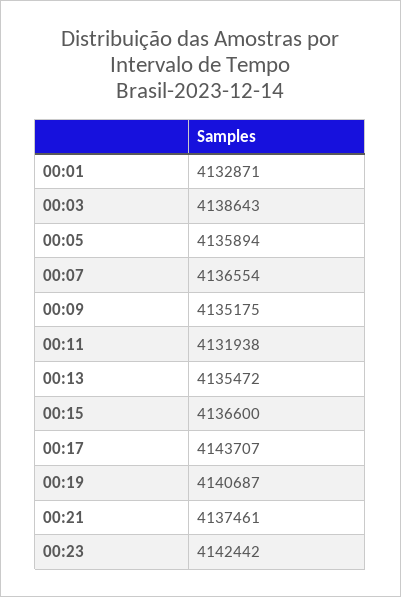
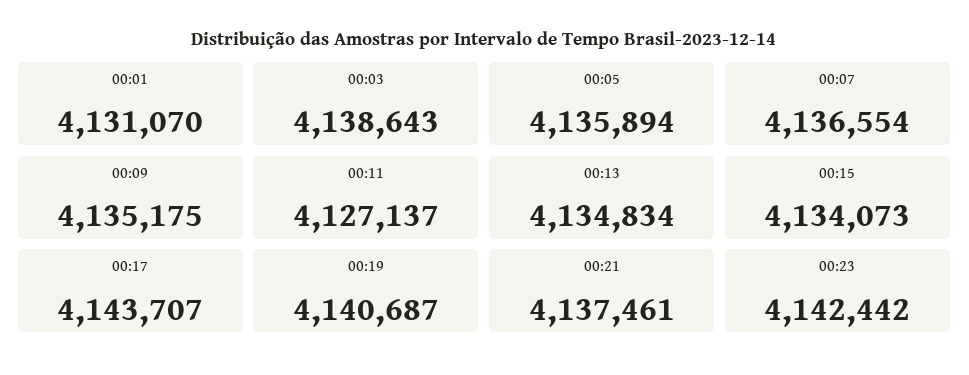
00:01: 4132871 -> 4131070
00:11: 4131938 -> 4127137
00:13: 4135472 -> 4134834
00:15: 4136600 -> 4134073

